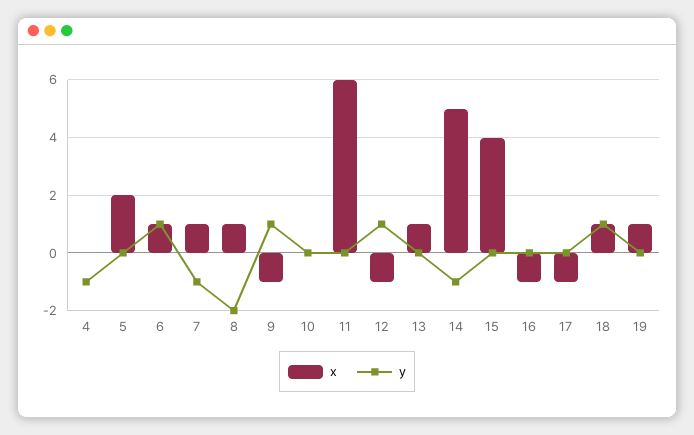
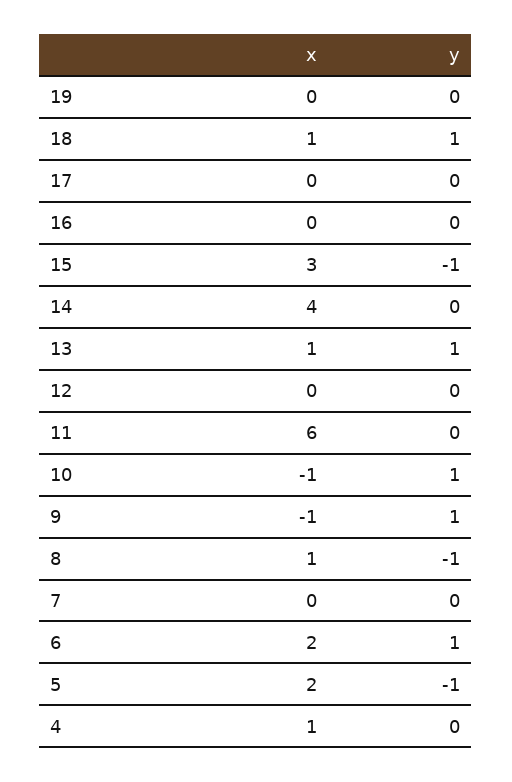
x, 4: 0 -> 1
y, 4: -1 -> 0
y, 5: 0 -> -1
x, 6: 1 -> 2
x, 7: 1 -> 0
y, 7: -1 -> 0
y, 8: -2 -> -1
x, 10: 0 -> -1
y, 10: 0 -> 1
x, 12: -1 -> 0
y, 12: 1 -> 0
y, 13: 0 -> 1
x, 14: 5 -> 4
y, 14: -1 -> 0
x, 15: 4 -> 3
y, 15: 0 -> -1
x, 16: -1 -> 0
x, 17: -1 -> 0
x, 19: 1 -> 0

